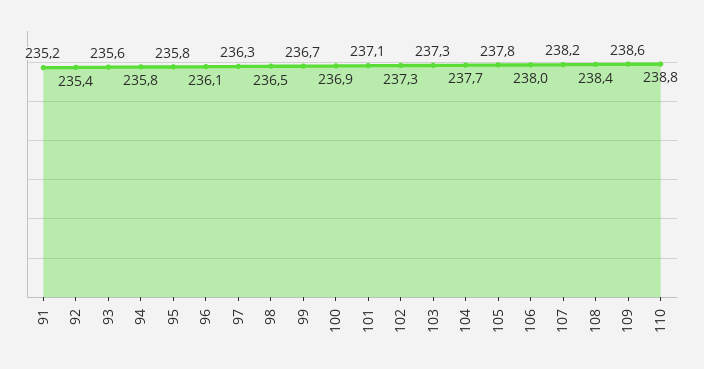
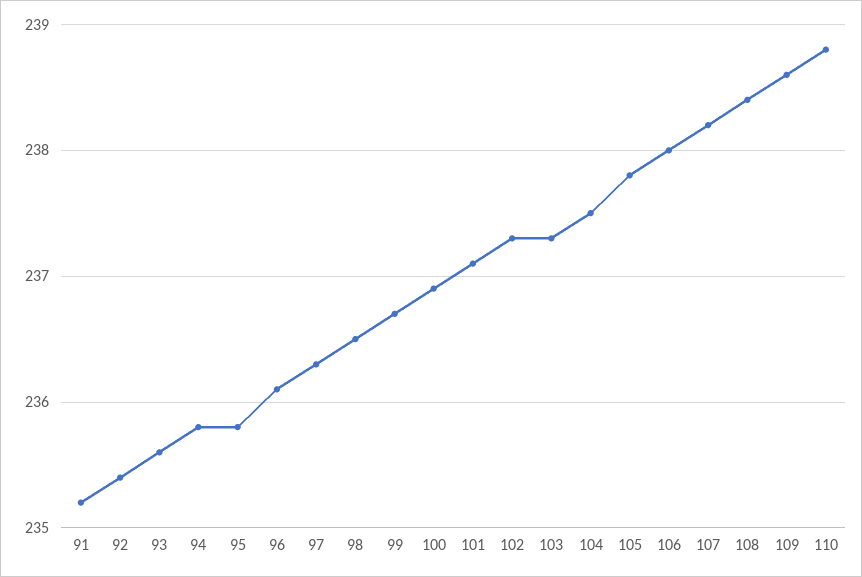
104: 237.7 -> 237.5

